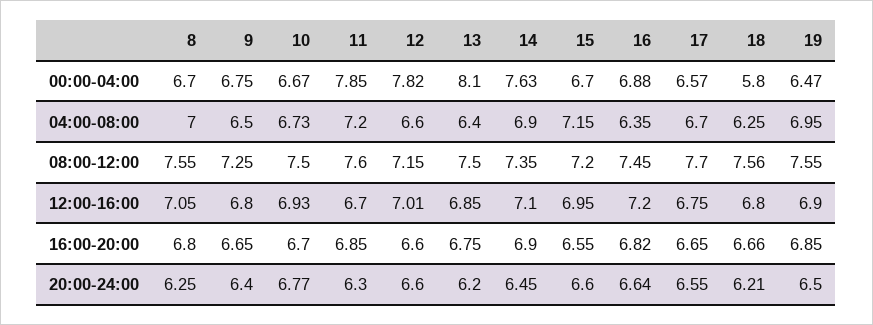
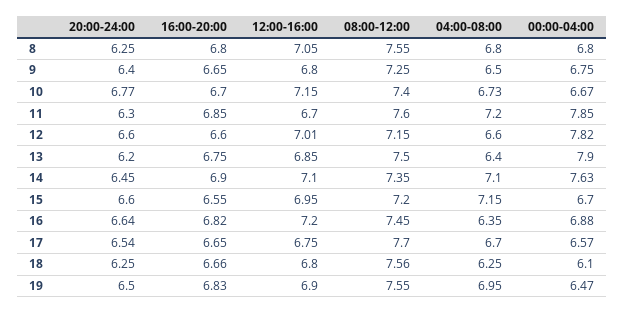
8, 00:00-04:00: 6.7 -> 6.8
13, 00:00-04:00: 8.1 -> 7.9
18, 00:00-04:00: 5.8 -> 6.1
8, 04:00-08:00: 7 -> 6.8
14, 04:00-08:00: 6.9 -> 7.1
10, 08:00-12:00: 7.5 -> 7.4
10, 12:00-16:00: 6.93 -> 7.15
19, 16:00-20:00: 6.85 -> 6.83
17, 20:00-24:00: 6.55 -> 6.54
18, 20:00-24:00: 6.21 -> 6.25

